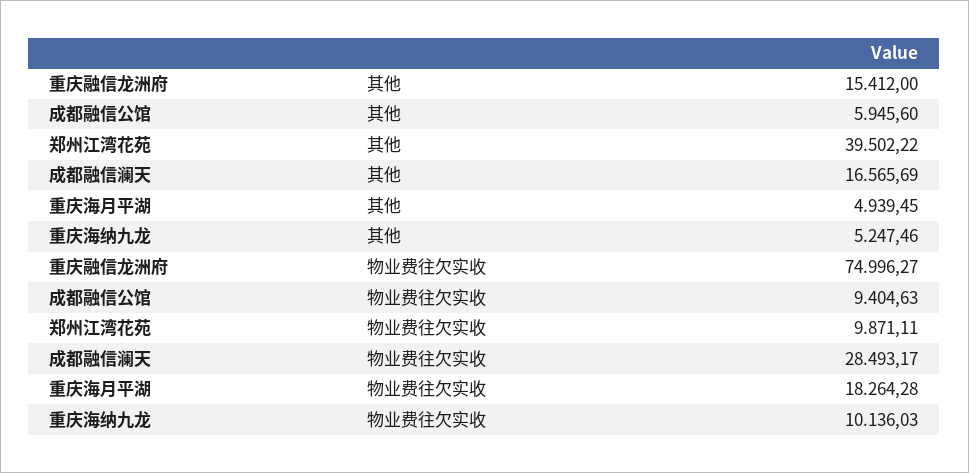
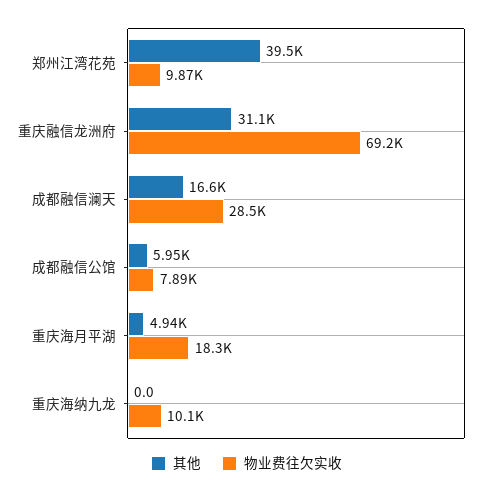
其他, 重庆融信龙洲府: 15412 -> 31100
其他, 重庆海纳九龙: 5247.46 -> 0
物业费往欠实收, 重庆融信龙洲府: 74996.27 -> 69200
物业费往欠实收, 成都融信公馆: 9404.63 -> 7890

